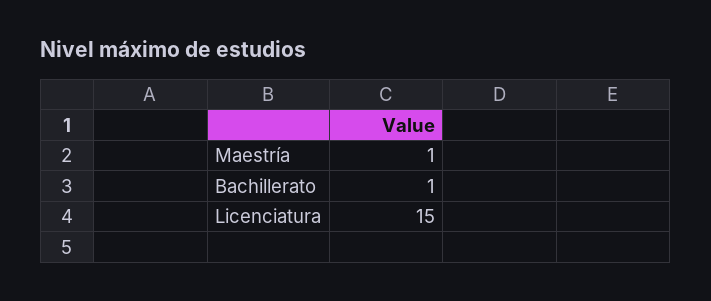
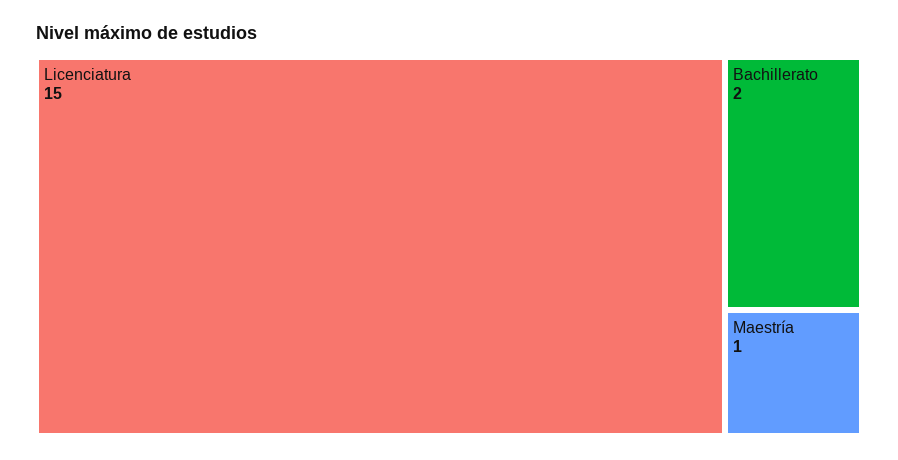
Bachillerato: 1 -> 2

